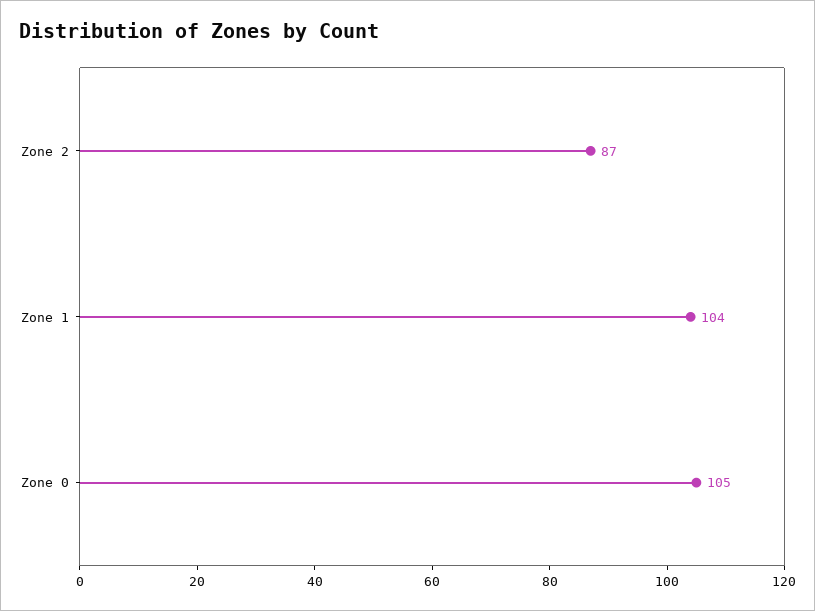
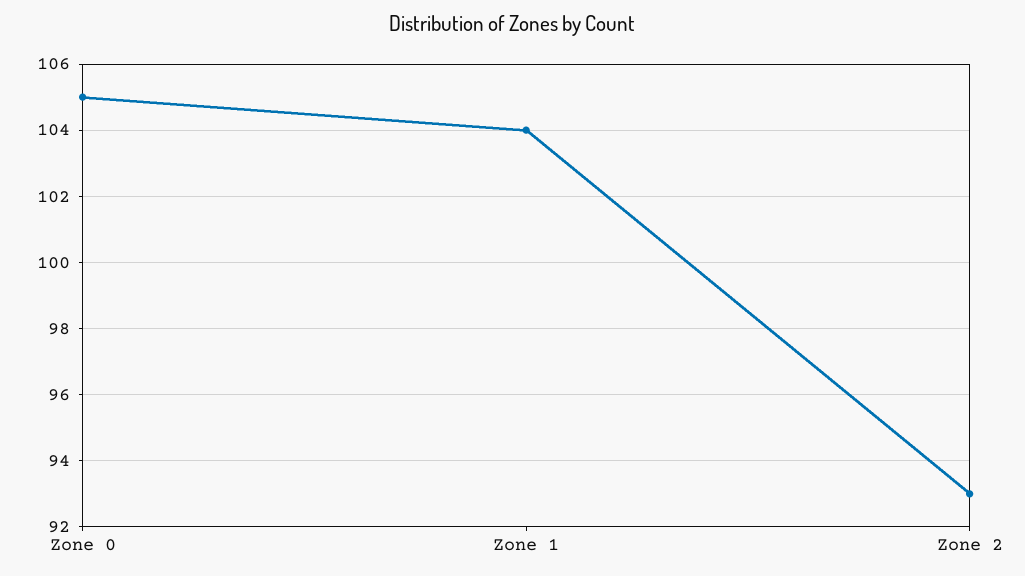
Zone 2: 87 -> 93

